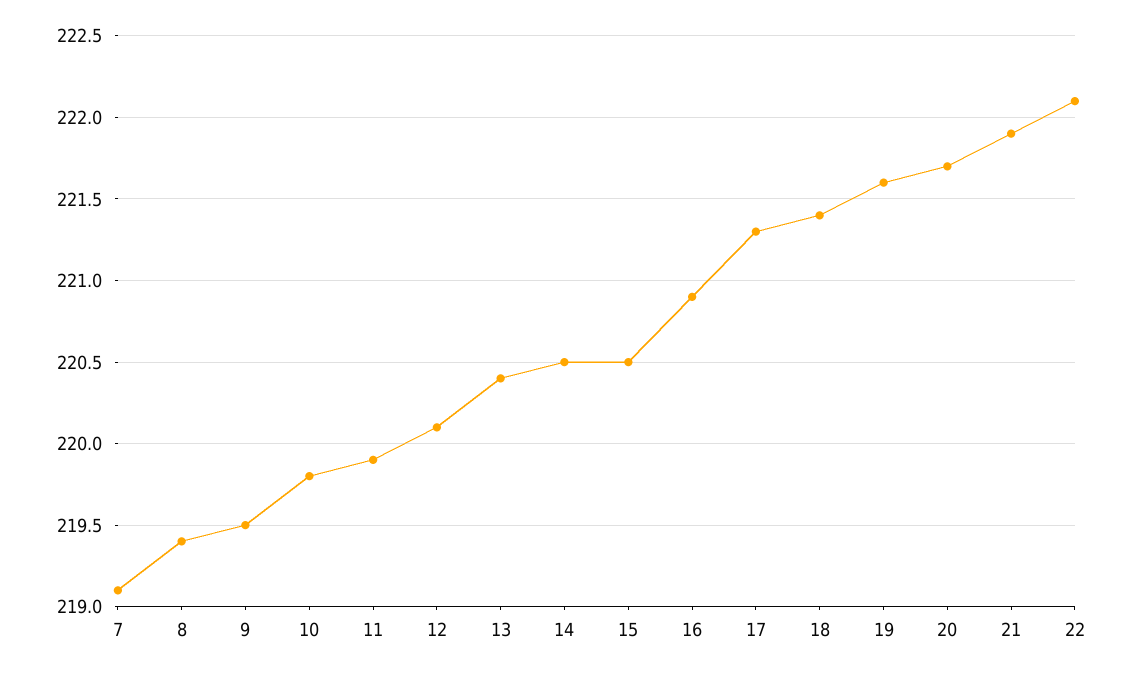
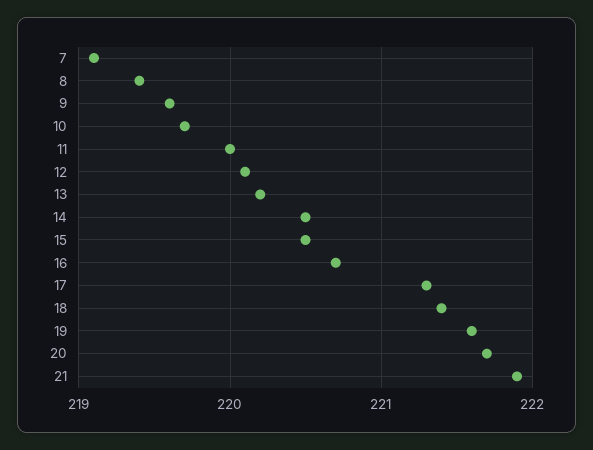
9: 219.5 -> 219.6
10: 219.8 -> 219.7
11: 219.9 -> 220
13: 220.4 -> 220.2
16: 220.9 -> 220.7
22: 222.1 -> none

